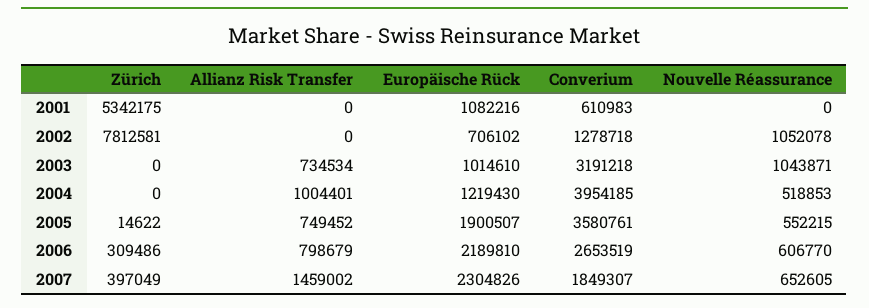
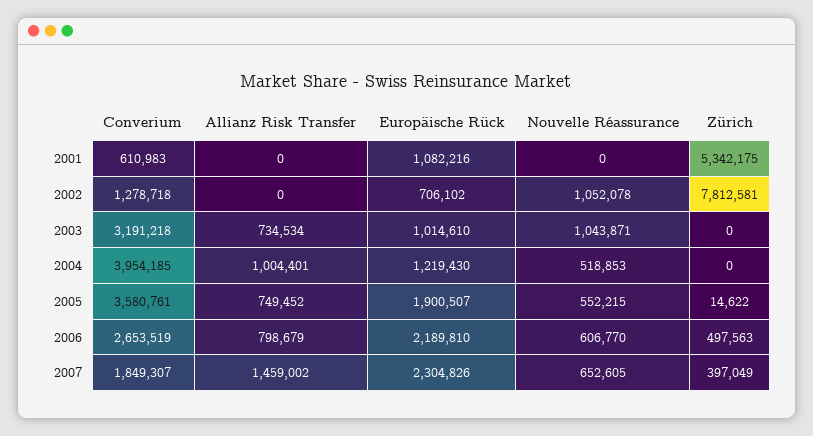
Zürich, 2006: 309486 -> 497563

